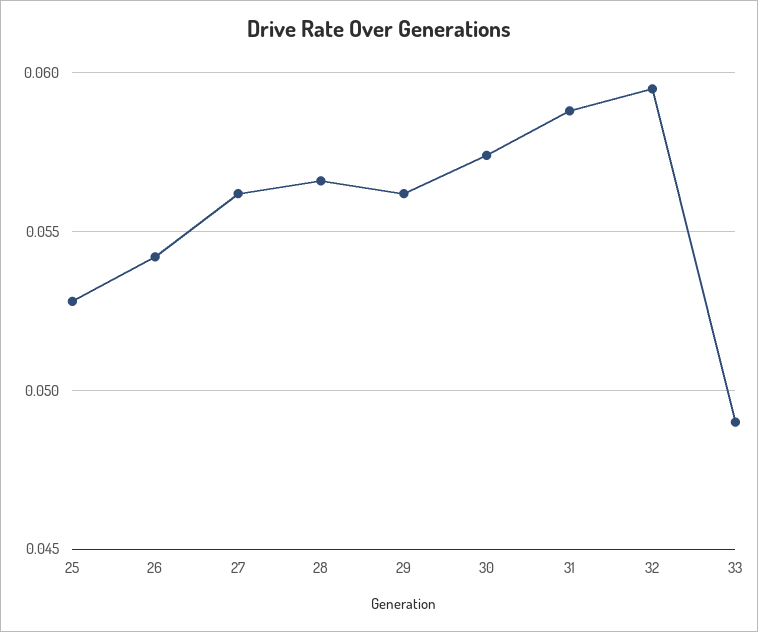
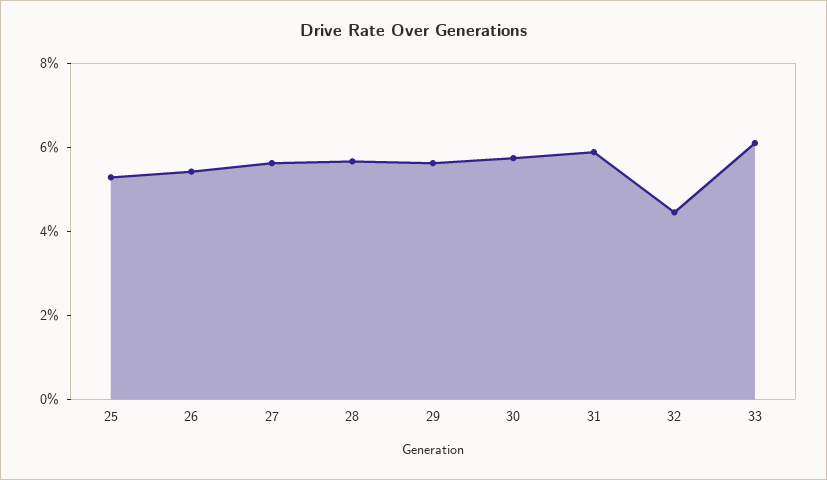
32: 0.0595 -> 0.045
33: 0.049 -> 0.06

